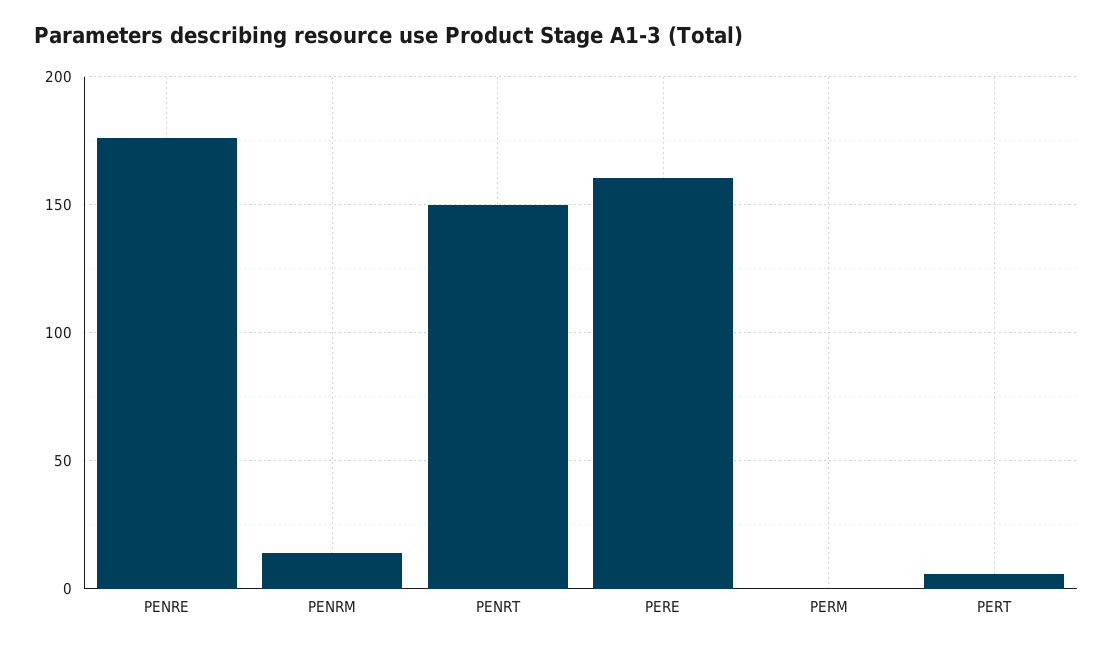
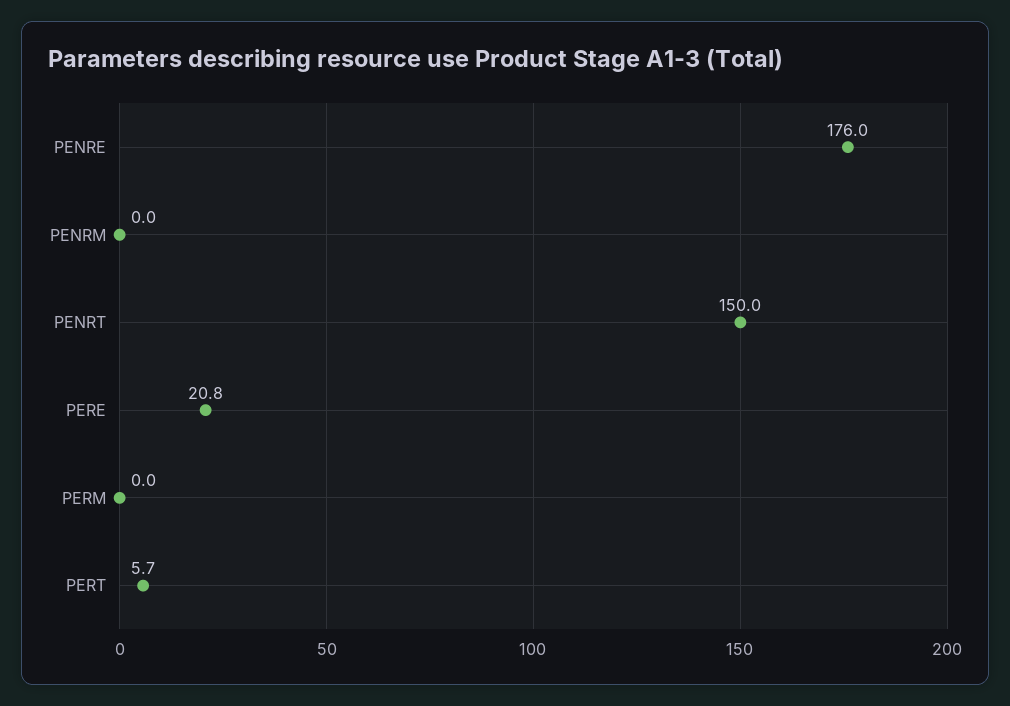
PENRM: 15 -> 0
PERE: 160 -> 20.8

